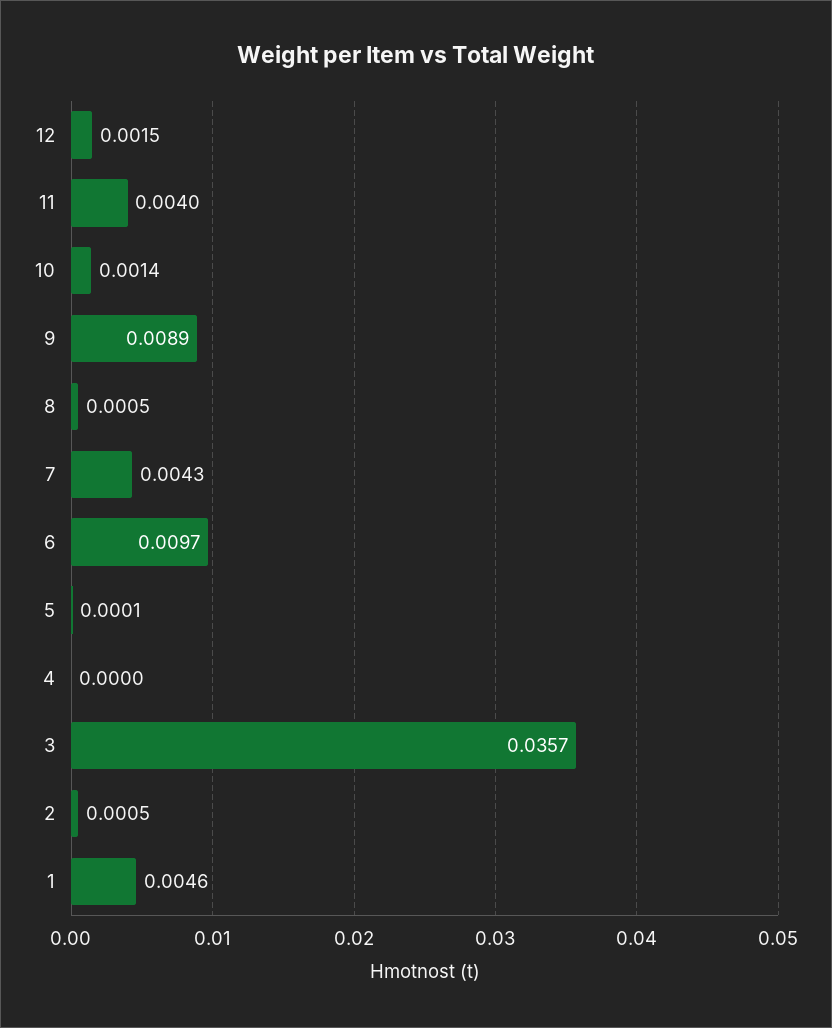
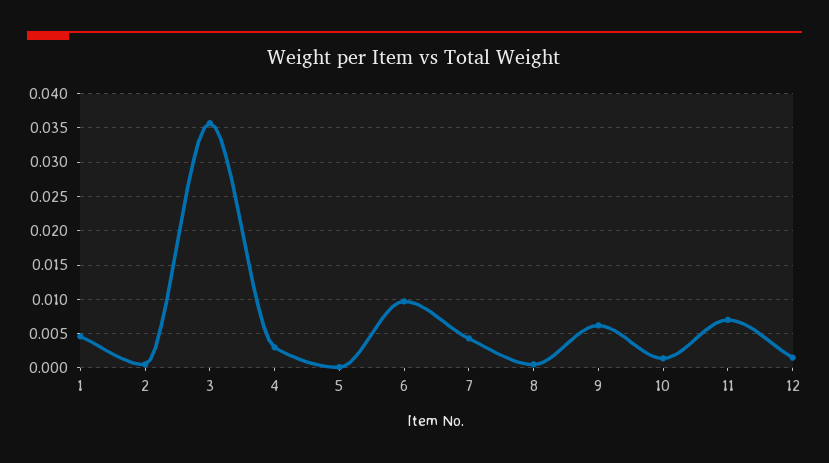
11: 0.004 -> 0.007
9: 0.0089 -> 0.006
4: 0 -> 0.003

